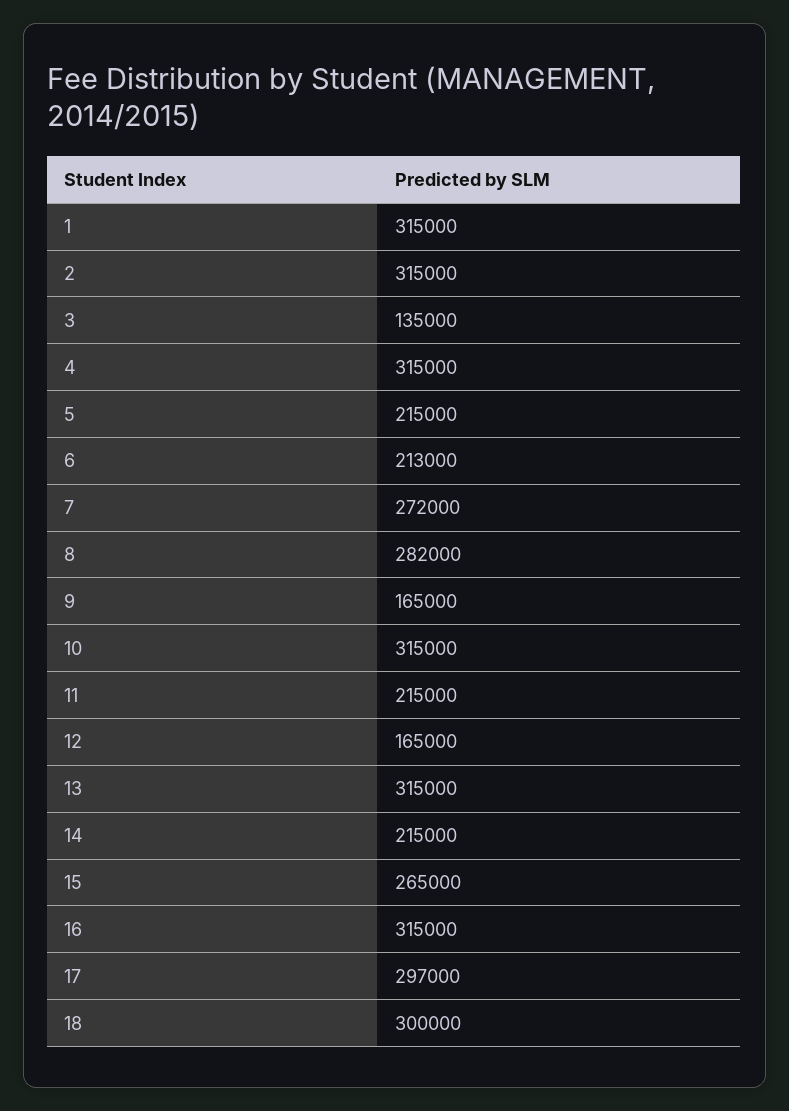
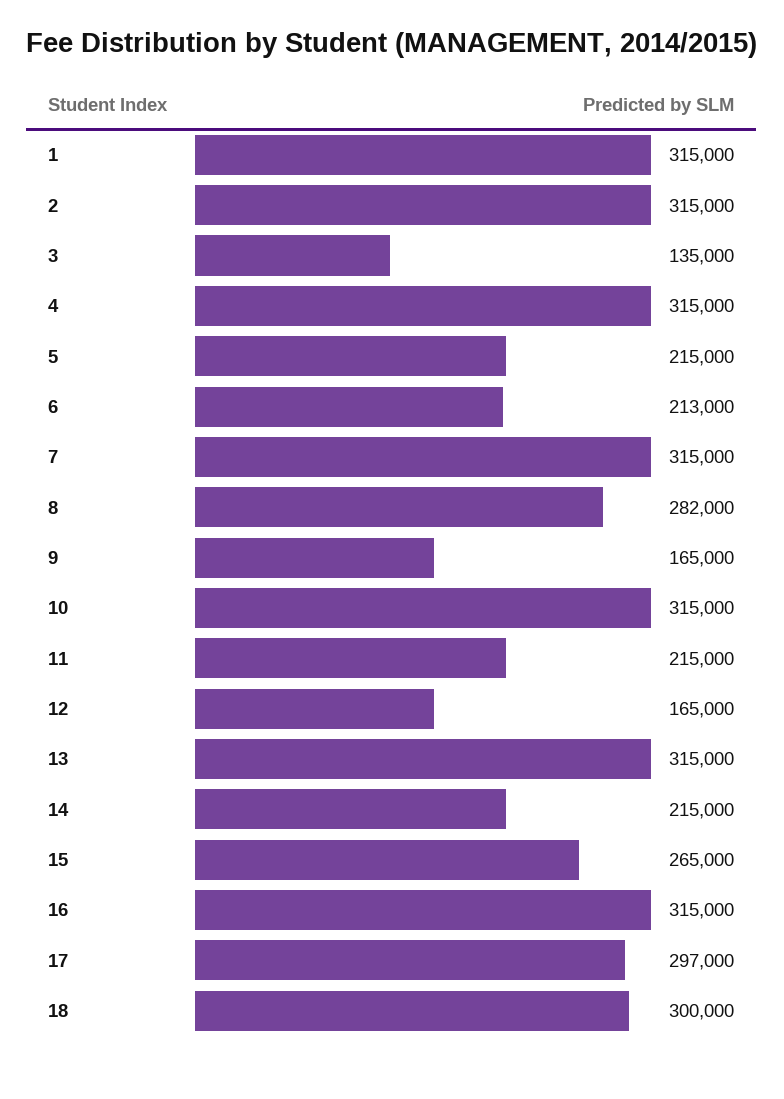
7: 272000 -> 315000

